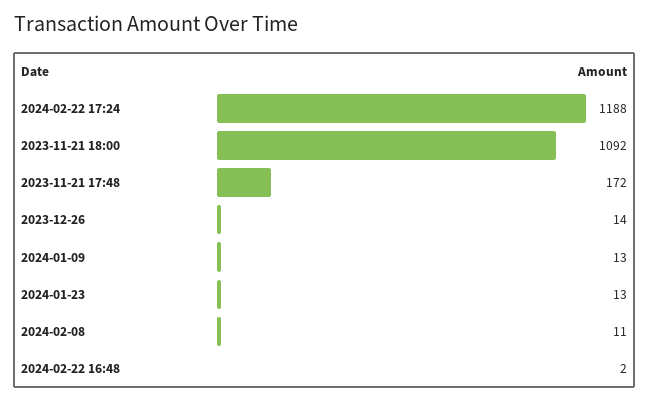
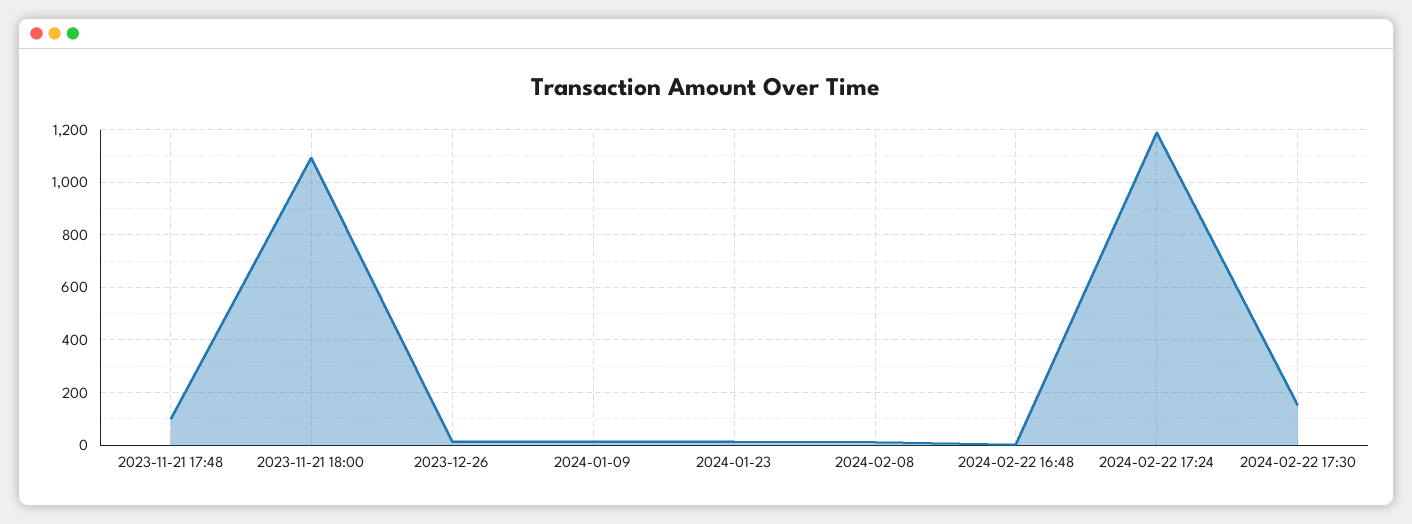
2023-11-21 17:48: 172 -> 100
2024-02-22 17:30: none -> 150

